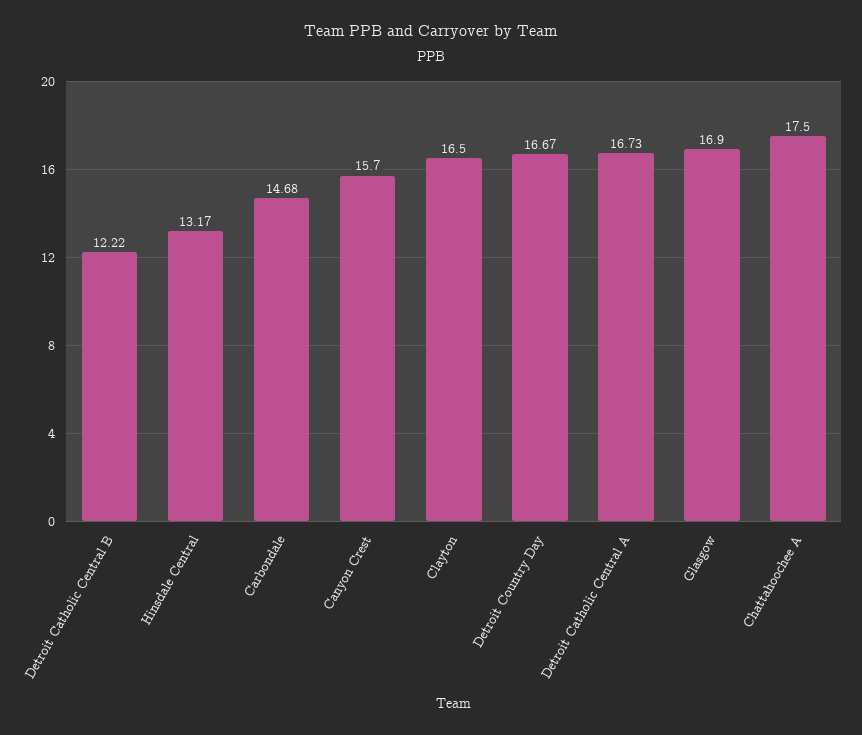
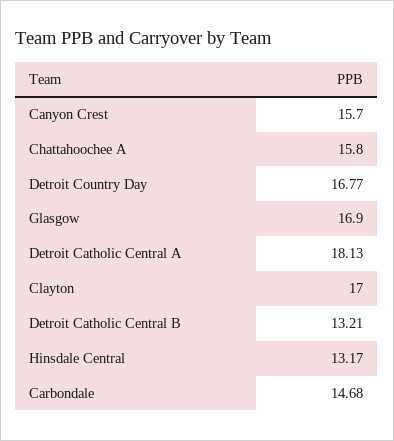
Detroit Catholic Central B: 12.22 -> 13.21
Clayton: 16.5 -> 17
Detroit Country Day: 16.67 -> 16.77
Detroit Catholic Central A: 16.73 -> 18.13
Chattahoochee A: 17.5 -> 15.8

